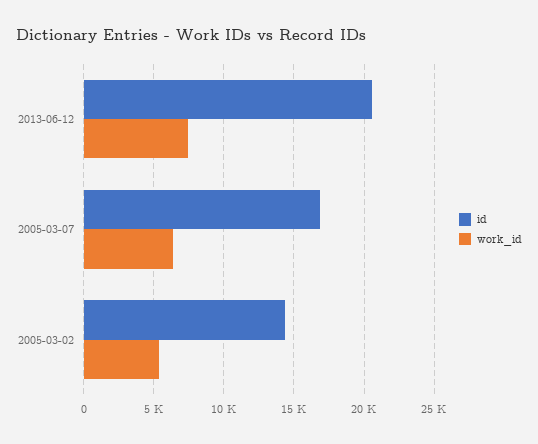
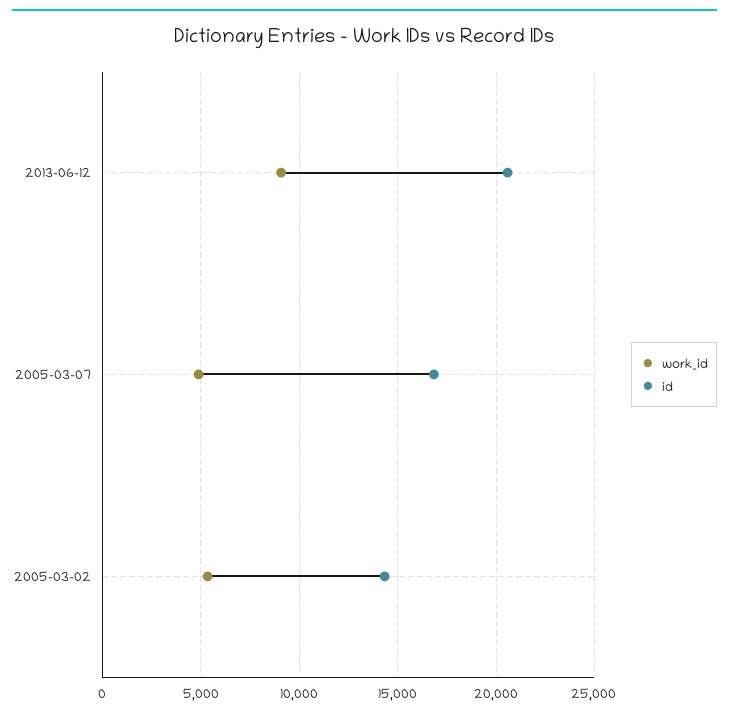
work_id, 2013-06-12: 7500 -> 9000
work_id, 2005-03-07: 6500 -> 5000

